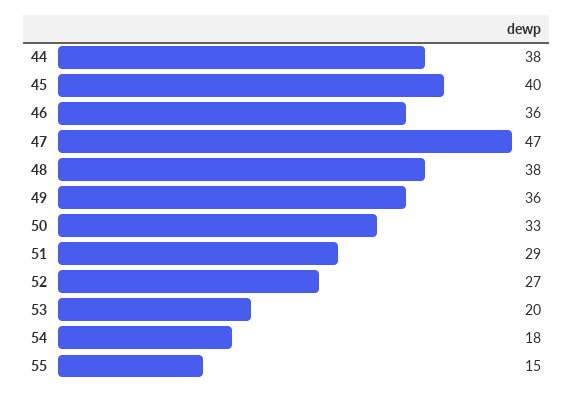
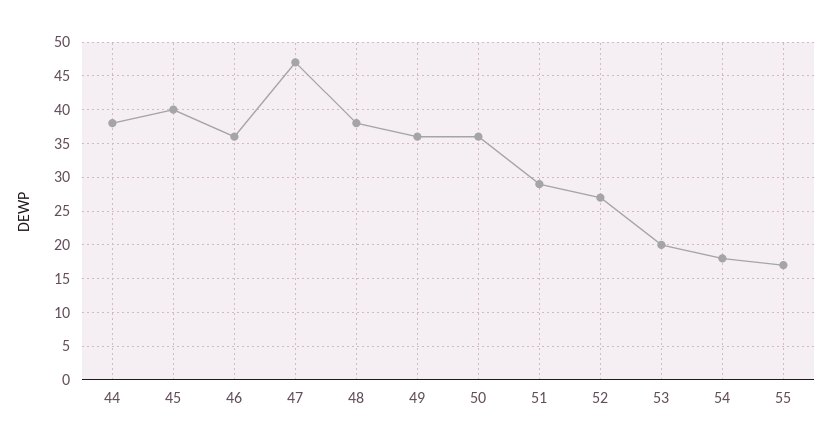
50: 33 -> 36
55: 15 -> 17

